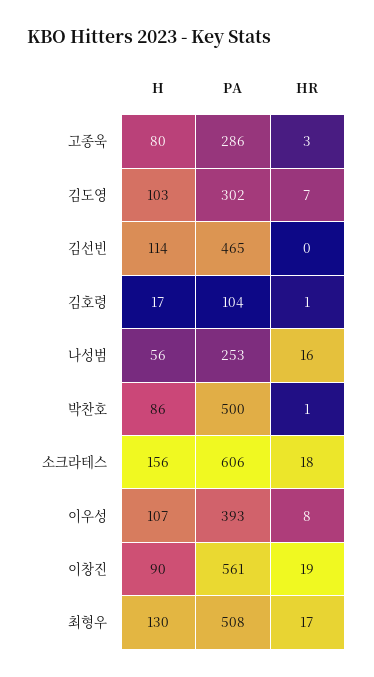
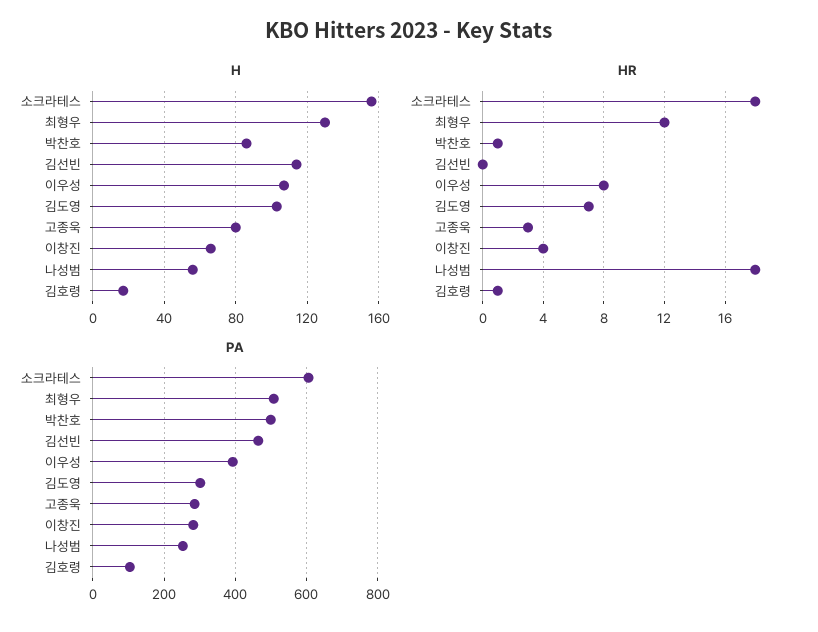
HR, 나성범: 16 -> 18
H, 이창진: 90 -> 65
PA, 이창진: 561 -> 280
HR, 이창진: 19 -> 4
HR, 최형우: 17 -> 12

